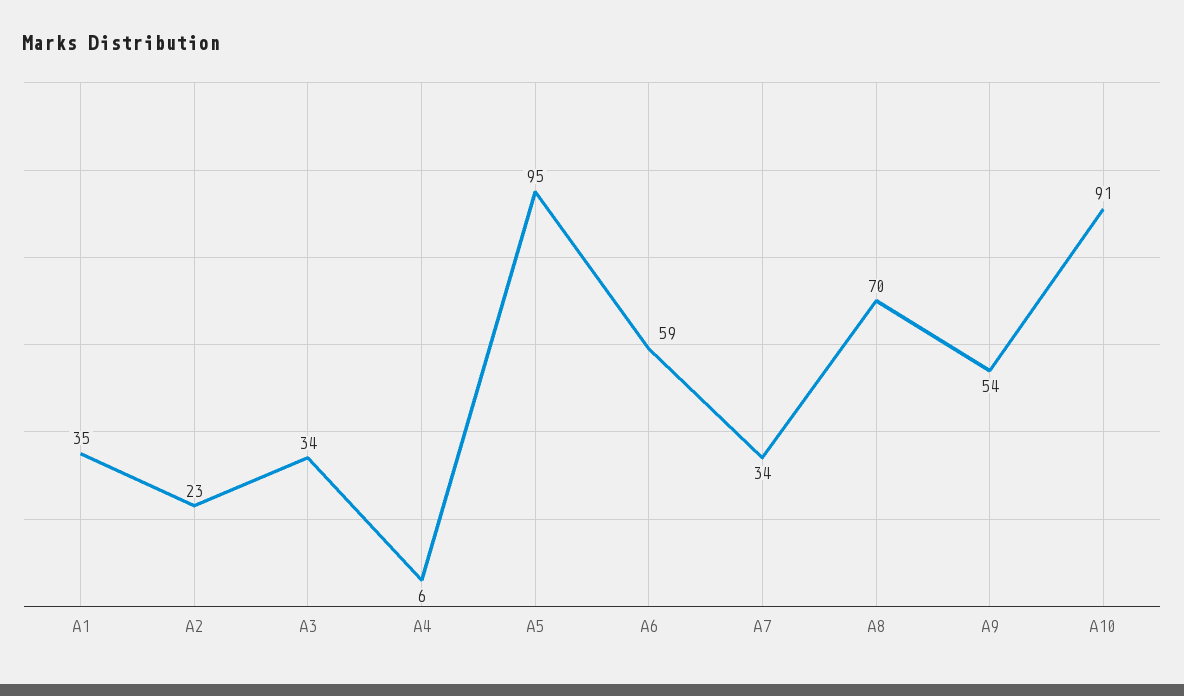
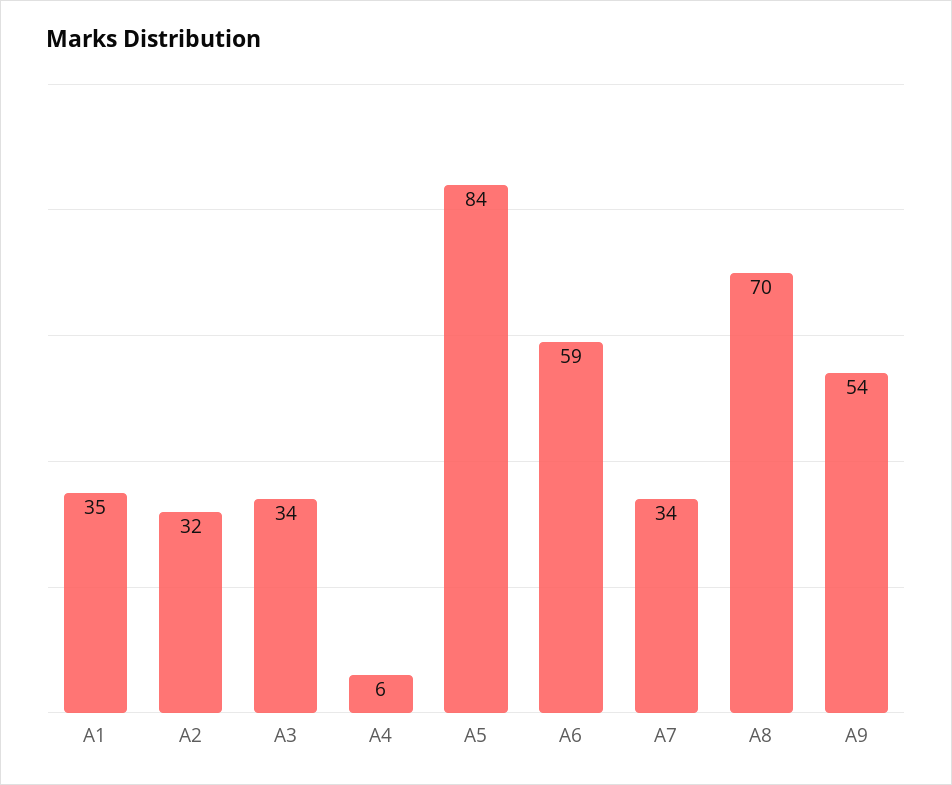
A2: 23 -> 32
A5: 95 -> 84
A10: 91 -> none

